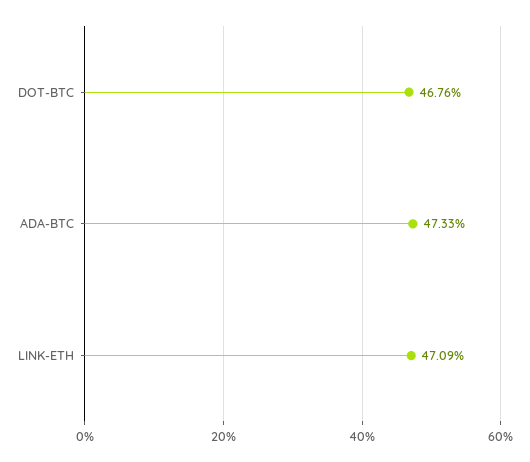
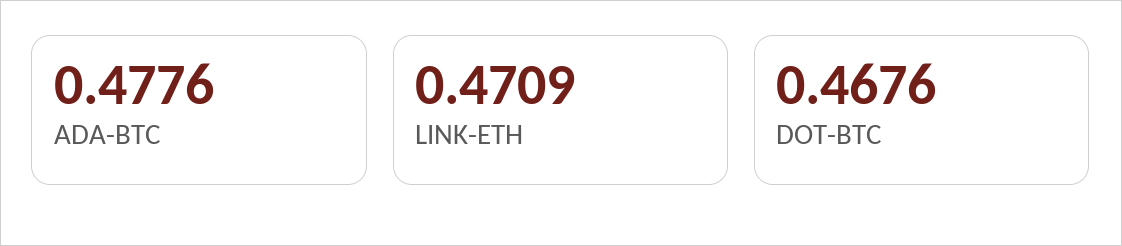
ADA-BTC: 0.4733 -> 0.4776

